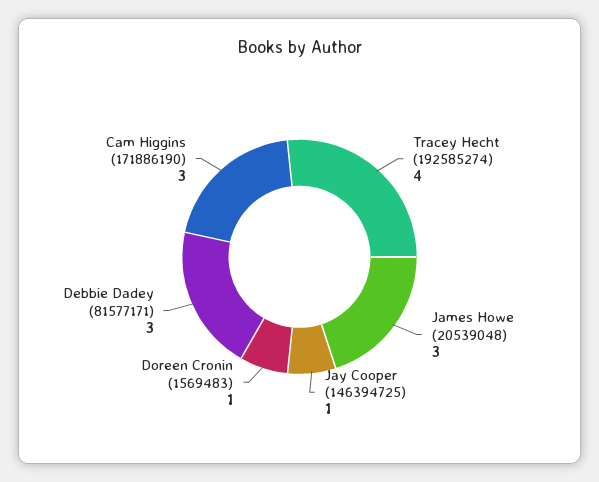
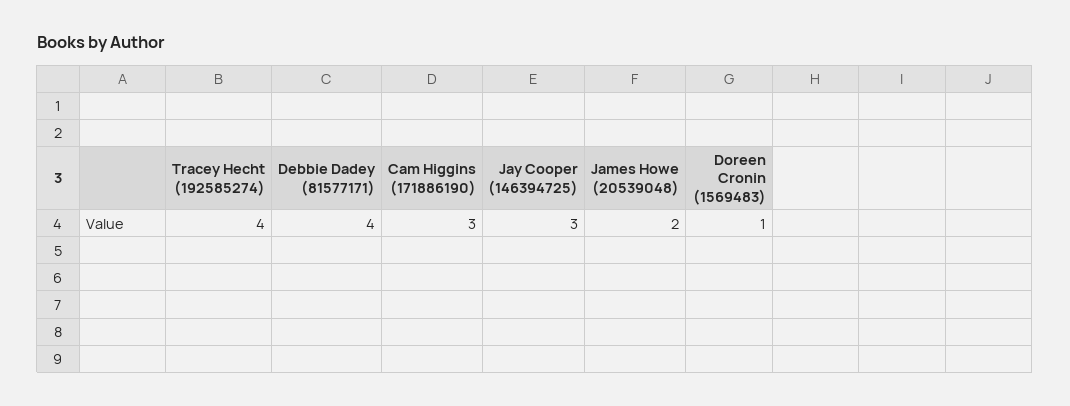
James Howe (20539048): 3 -> 2
Jay Cooper (146394725): 1 -> 3
Debbie Dadey (81577171): 3 -> 4

